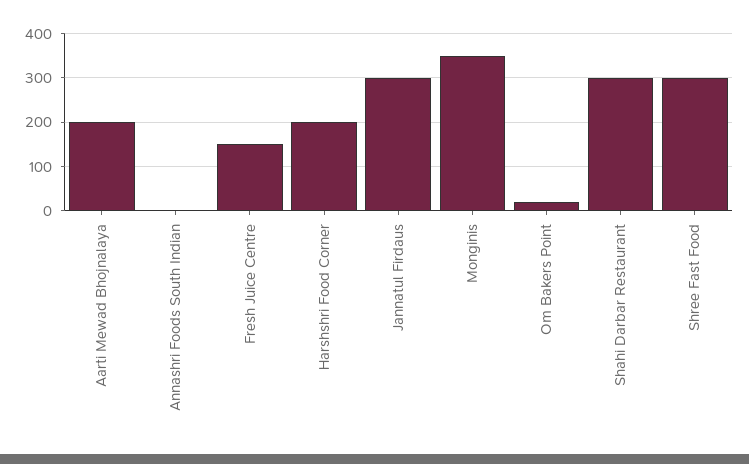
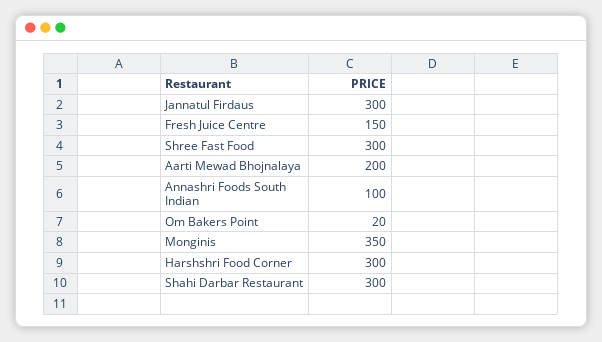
Annashri Foods South Indian: 0 -> 100
Harshshri Food Corner: 200 -> 300

